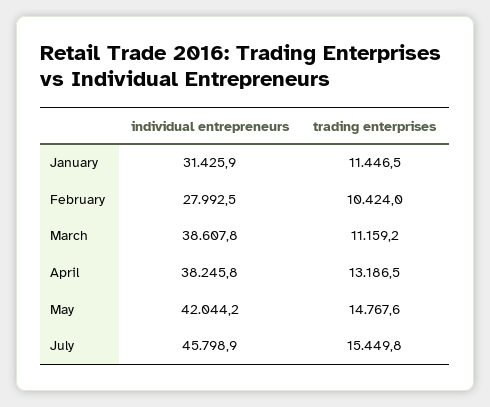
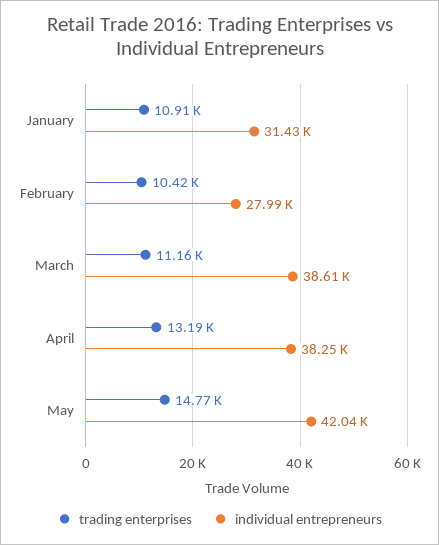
trading enterprises, January: 11446.5 -> 10910
individual entrepreneurs, July: 45798.9 -> none
trading enterprises, July: 15449.8 -> none

